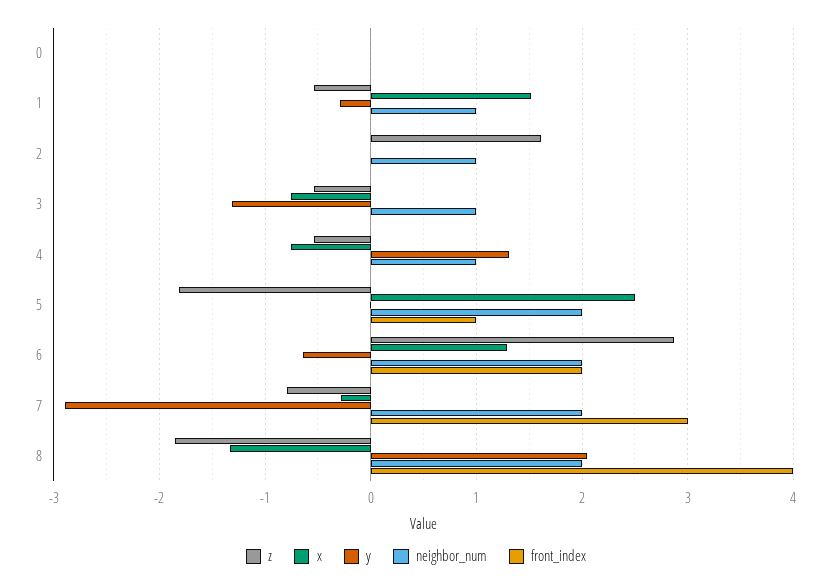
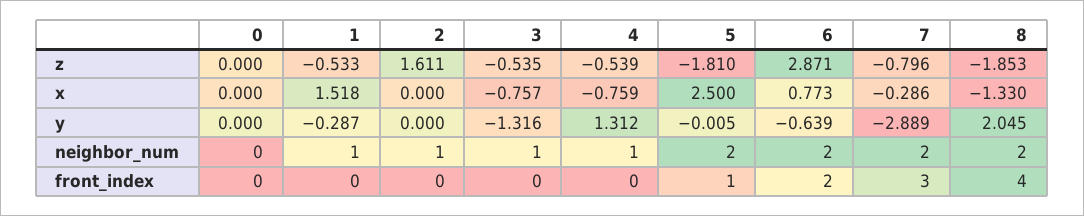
x, 6: 1.3 -> 0.773

